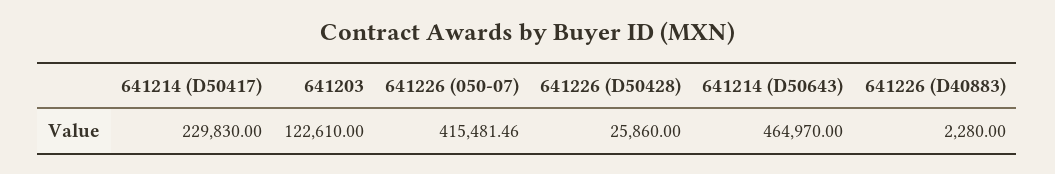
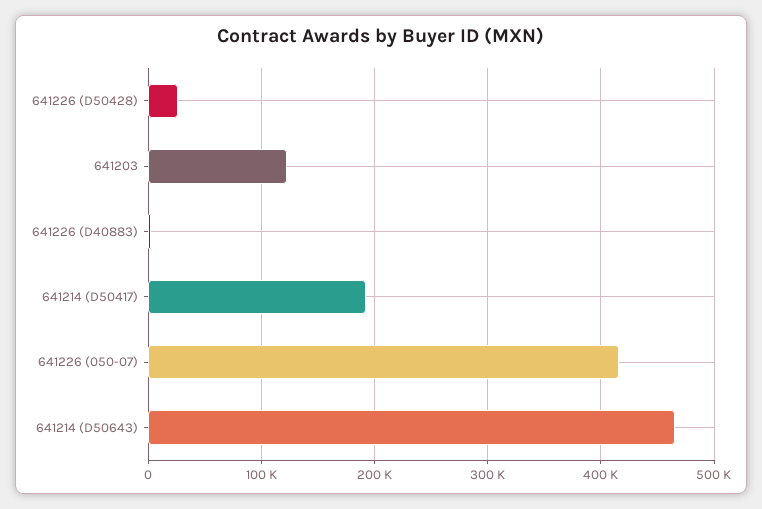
641214 (D50417): 229830 -> 190000

